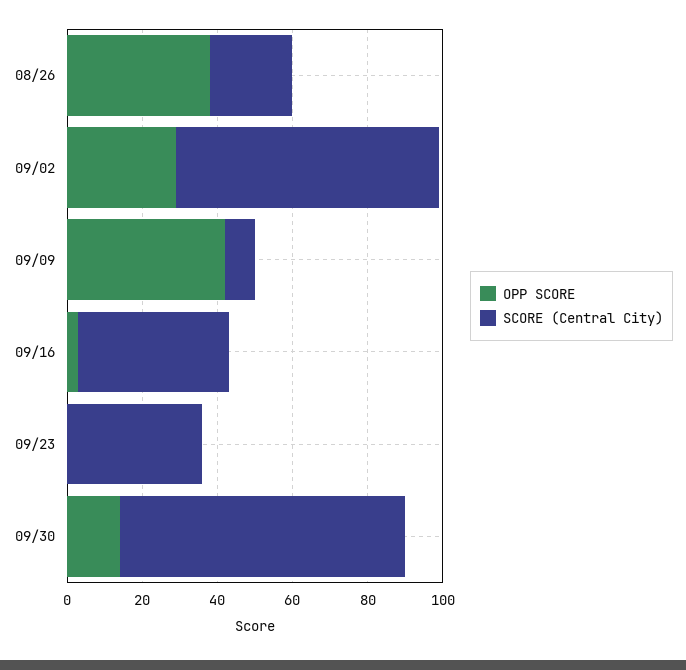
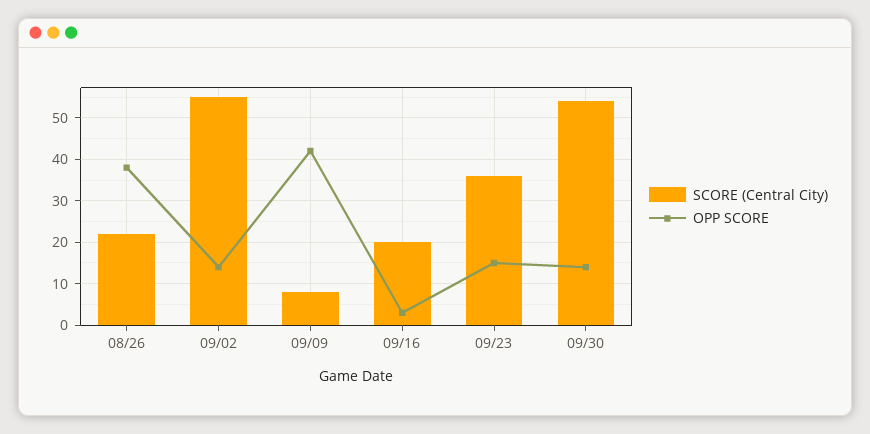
OPP SCORE, 09/02: 30 -> 15
SCORE (Central City), 09/02: 70 -> 55
SCORE (Central City), 09/16: 40 -> 20
OPP SCORE, 09/23: 0 -> 15
SCORE (Central City), 09/30: 75 -> 55

